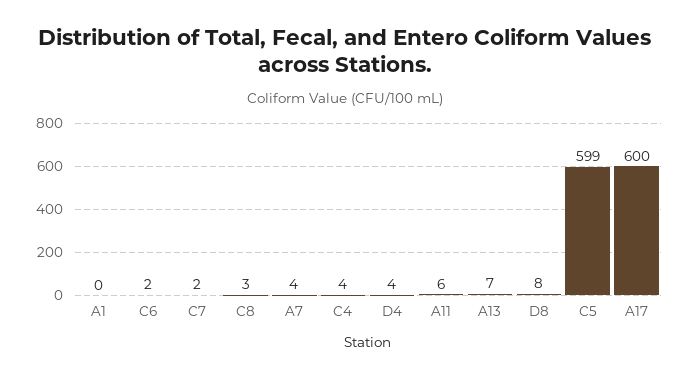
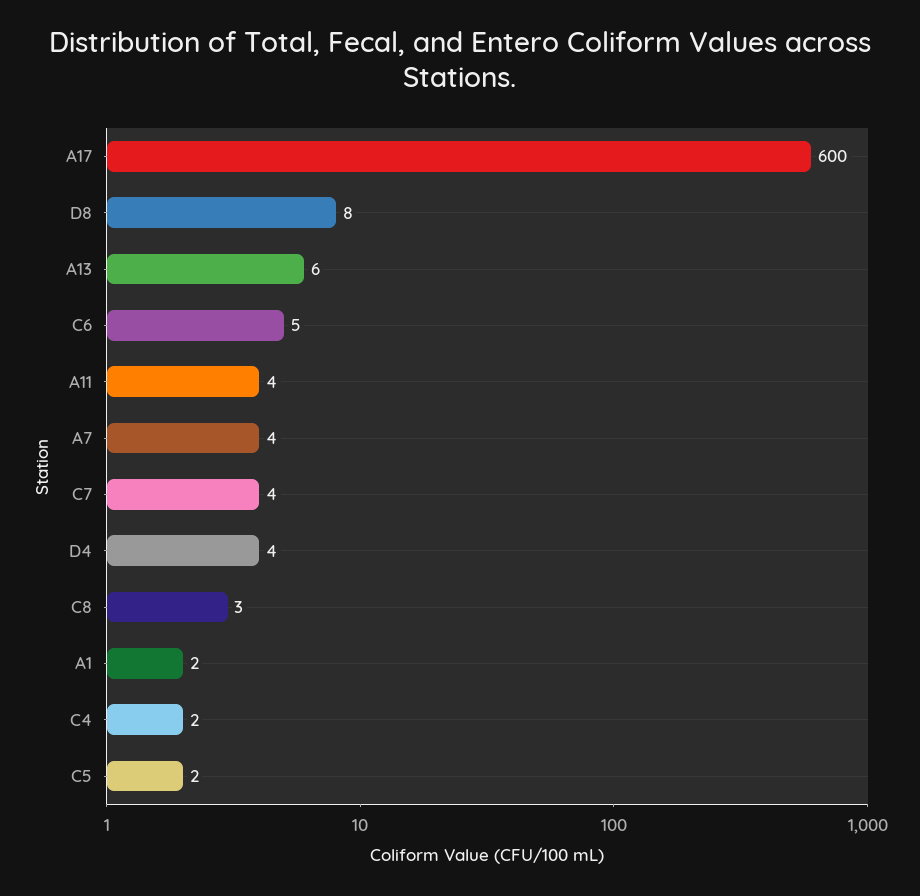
A1: 0 -> 2
C6: 2 -> 5
C7: 2 -> 4
C4: 4 -> 2
A11: 6 -> 4
A13: 7 -> 6
C5: 599 -> 2

